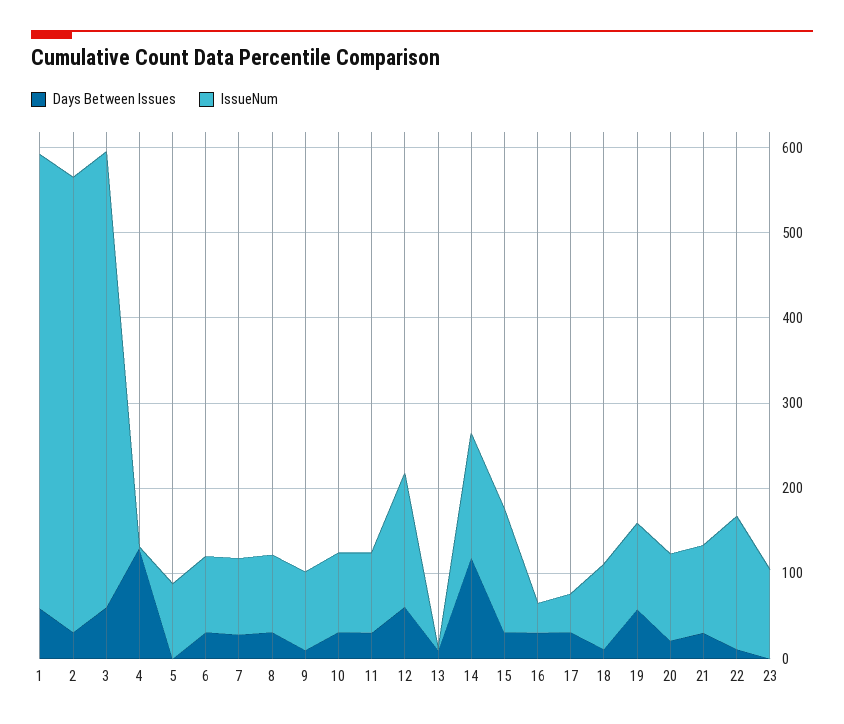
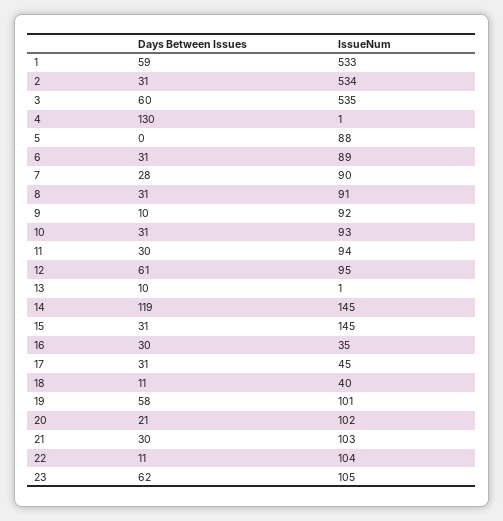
IssueNum, 12: 160 -> 95
IssueNum, 18: 100 -> 40
IssueNum, 22: 160 -> 104
Days Between Issues, 23: 0 -> 62

